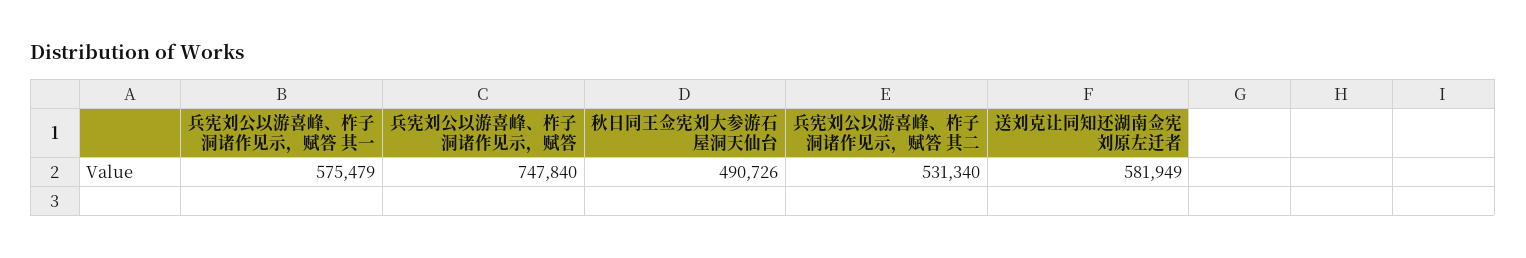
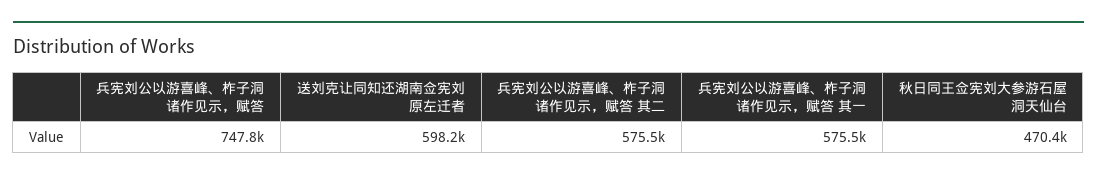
秋日同王佥宪刘大参游石屋洞天仙台: 490726 -> 470400
兵宪刘公以游喜峰、柞子洞诸作见示，赋答 其二: 531340 -> 575500
送刘克让同知还湖南佥宪刘原左迁者: 581949 -> 598200

